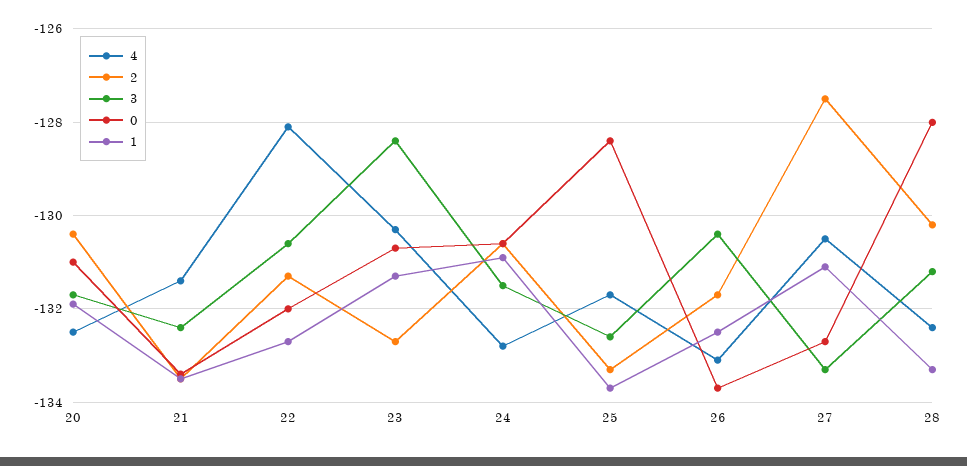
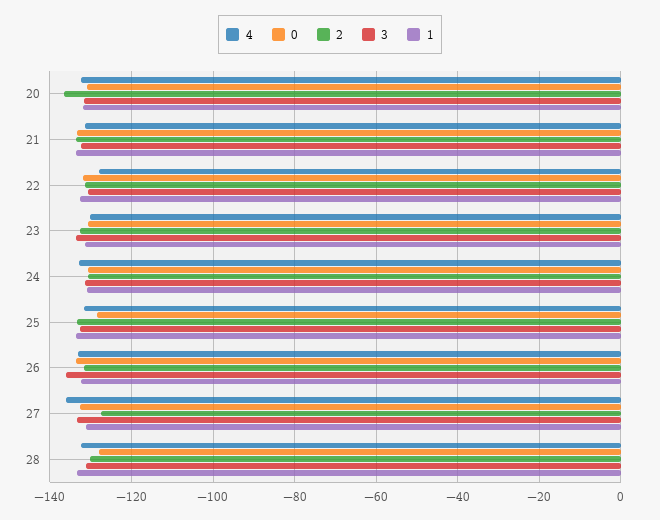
2, 20: -130.5 -> -136
3, 23: -128.5 -> -134
3, 26: -130.5 -> -136
4, 27: -130.5 -> -136

